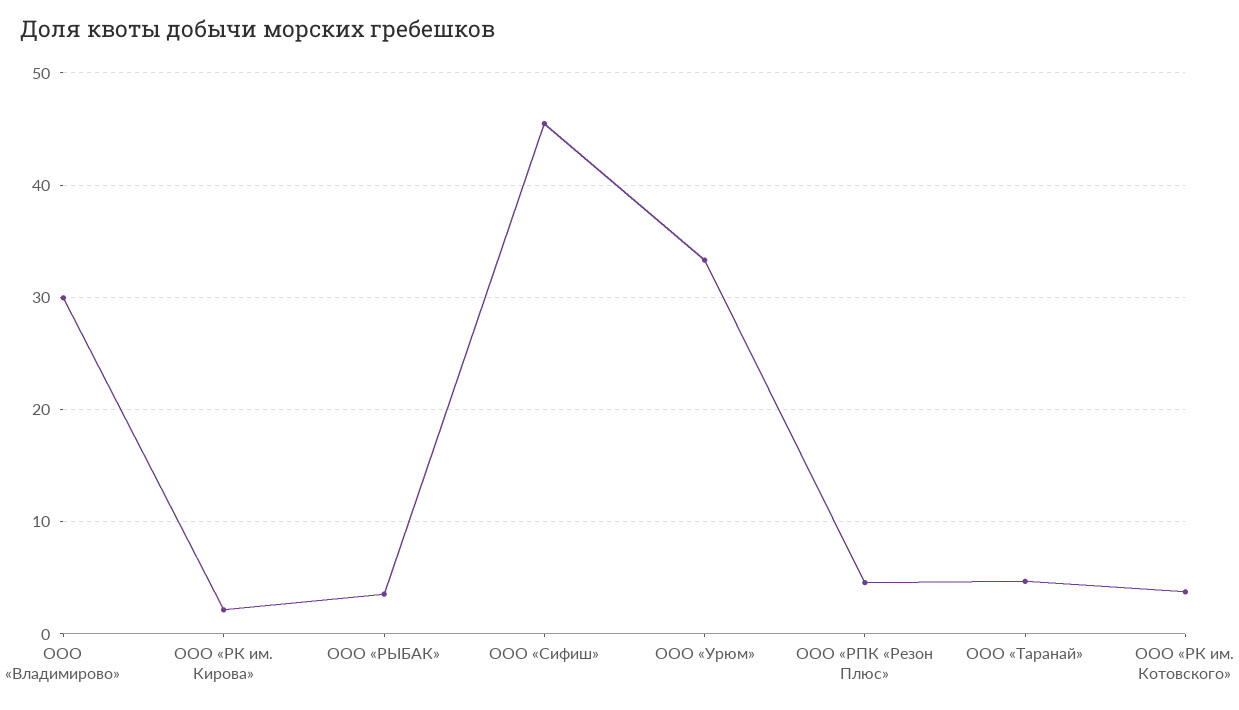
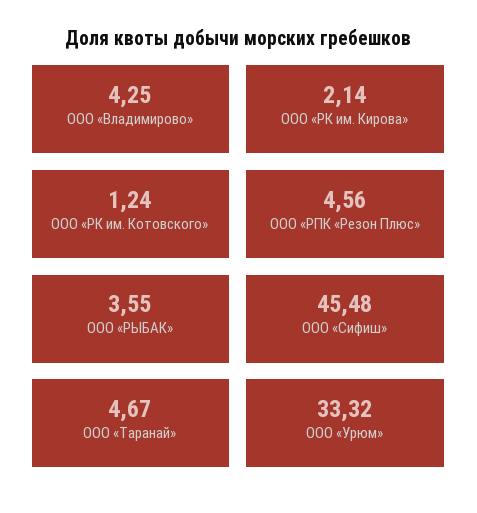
ООО «Владимирово»: 30 -> 4.25
ООО «РК им. Котовского»: 4 -> 1.24

